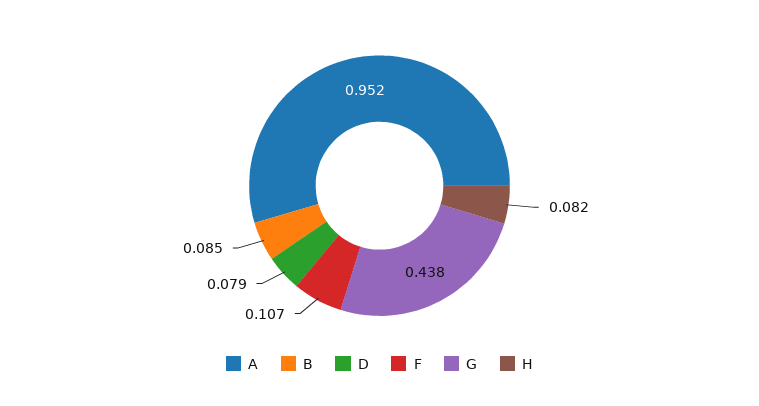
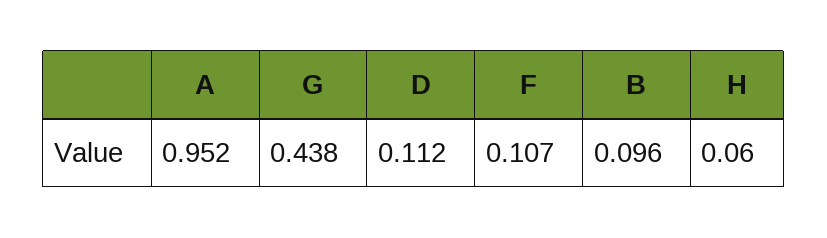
B: 0.085 -> 0.096
D: 0.079 -> 0.112
H: 0.082 -> 0.06

